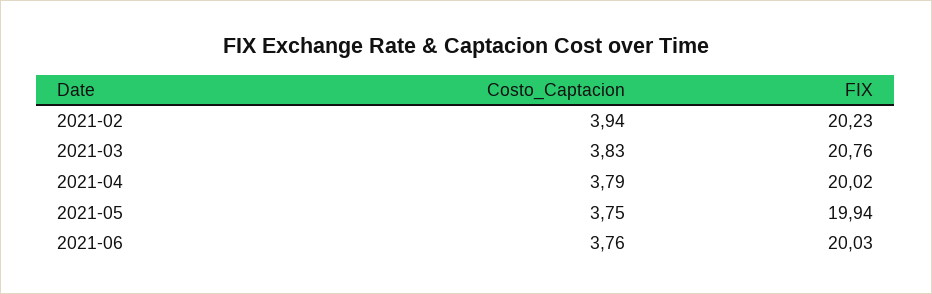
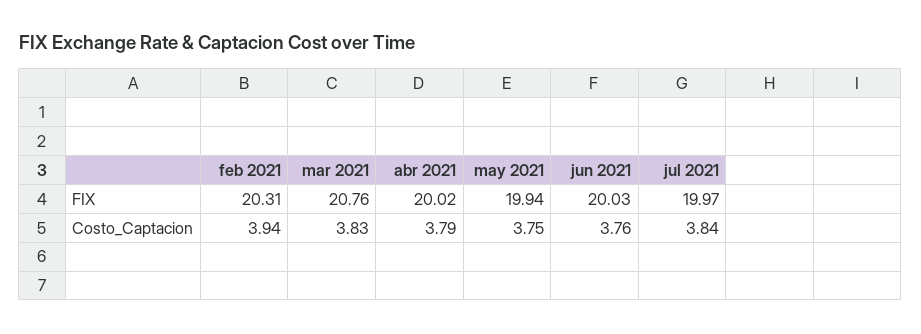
FIX, 2021-02: 20.23 -> 20.31
FIX, jul 2021: none -> 19.97
Costo_Captacion, jul 2021: none -> 3.84

